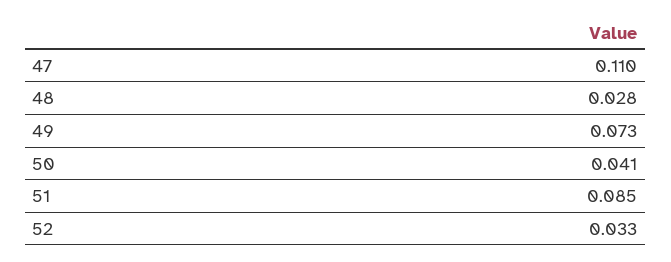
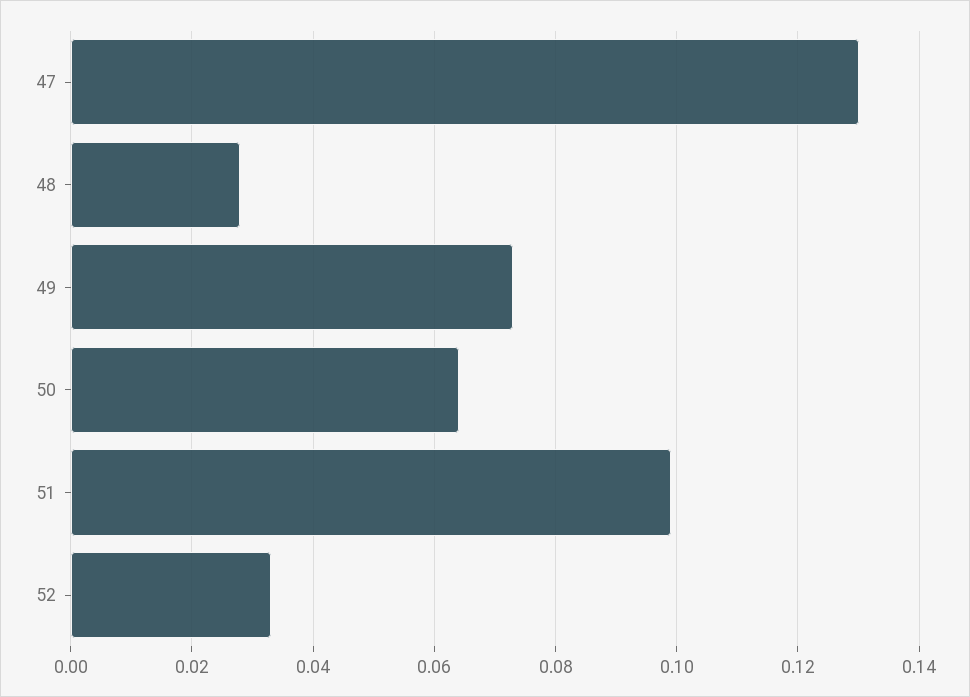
47: 0.11 -> 0.13
50: 0.041 -> 0.065
51: 0.085 -> 0.1

